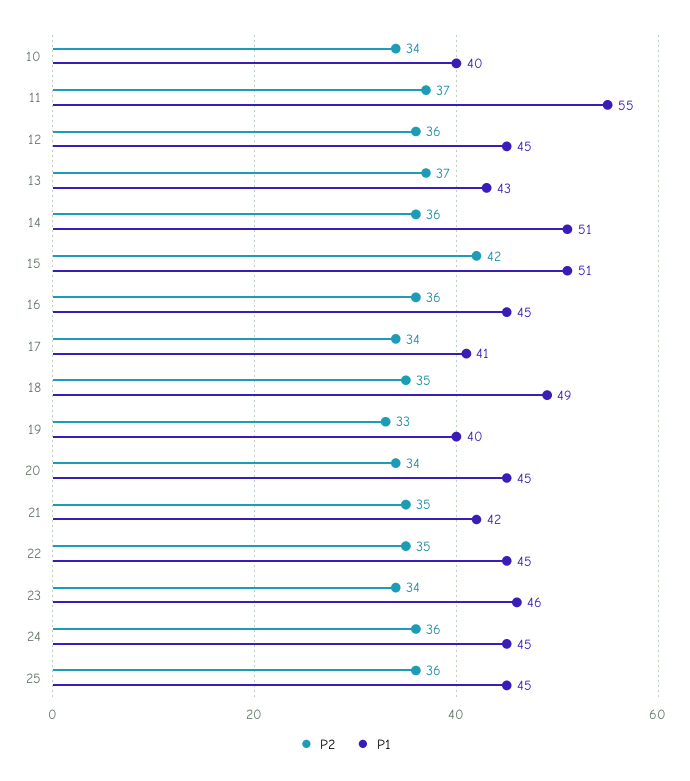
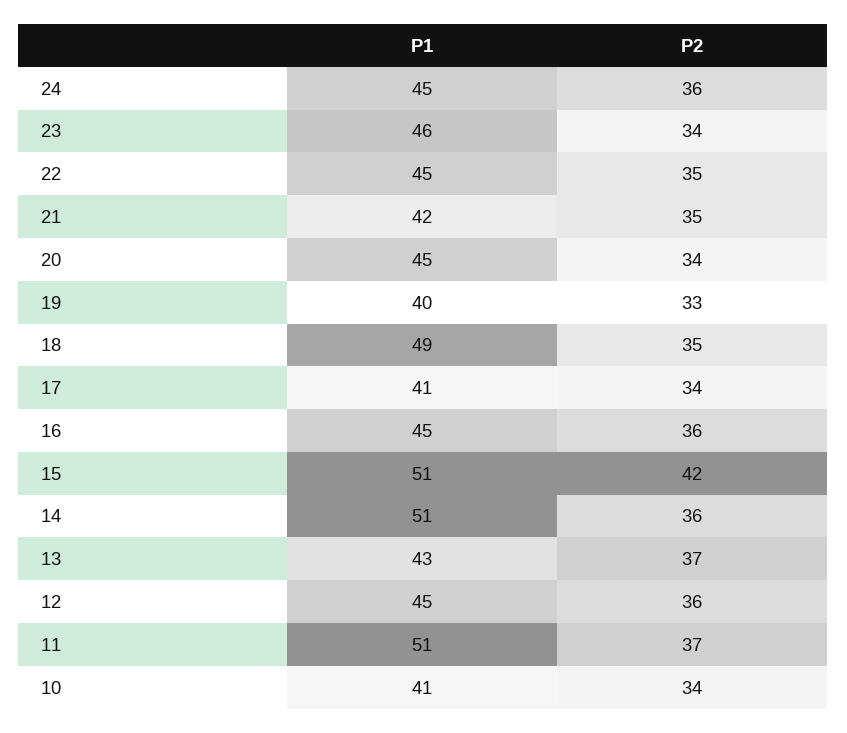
P1, 10: 40 -> 41
P1, 11: 55 -> 51
P2, 25: 36 -> none
P1, 25: 45 -> none

